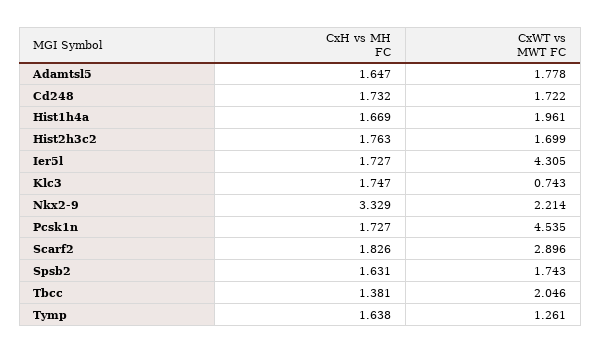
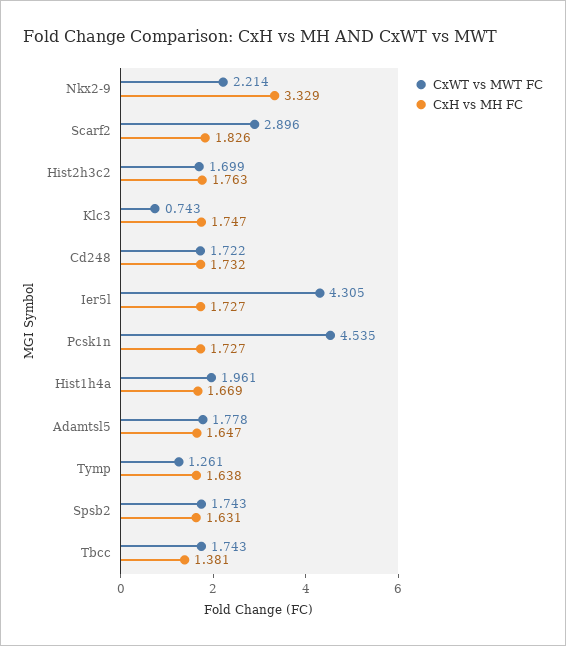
CxWT vs MWT FC, Tbcc: 2.046 -> 1.743

